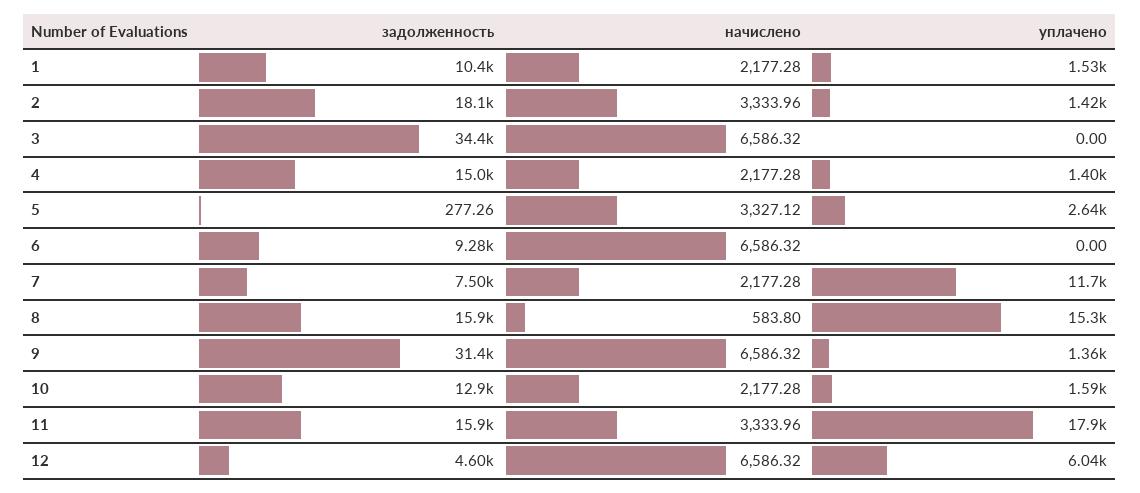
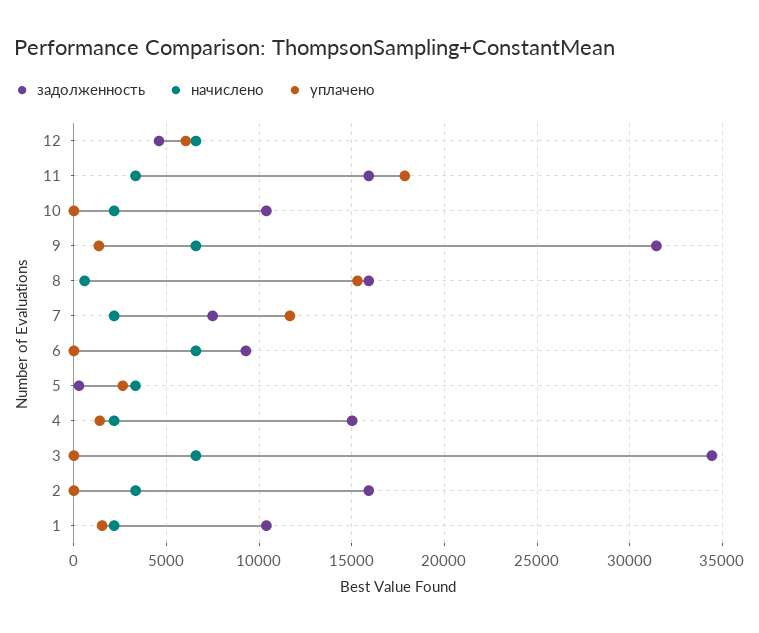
задолженность, 2: 18100 -> 16000
уплачено, 2: 1420 -> 0
задолженность, 10: 12900 -> 10500
уплачено, 10: 1590 -> 0

